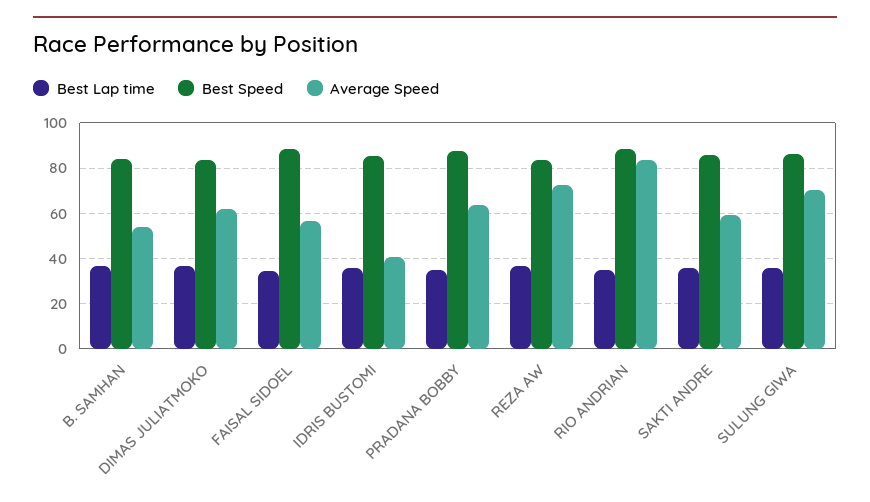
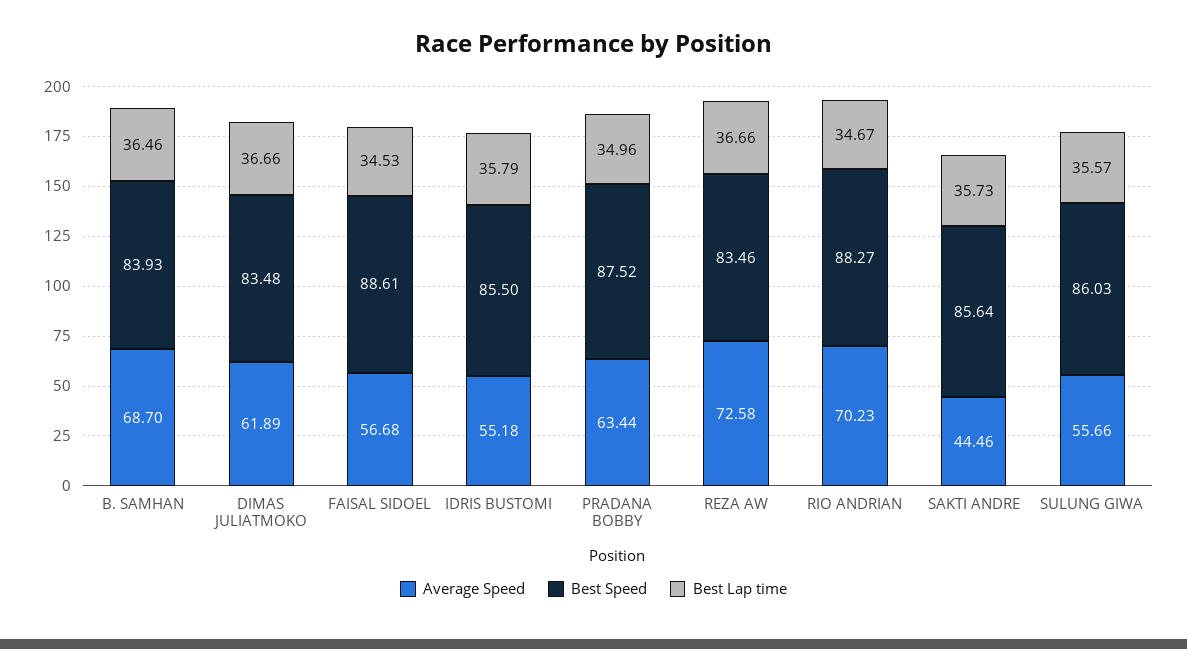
Average Speed, B. SAMHAN: 55 -> 68.7
Average Speed, IDRIS BUSTOMI: 40 -> 55.18
Average Speed, RIO ANDRIAN: 85 -> 70.23
Average Speed, SAKTI ANDRE: 60 -> 44.46
Average Speed, SULUNG GIWA: 70 -> 55.66

